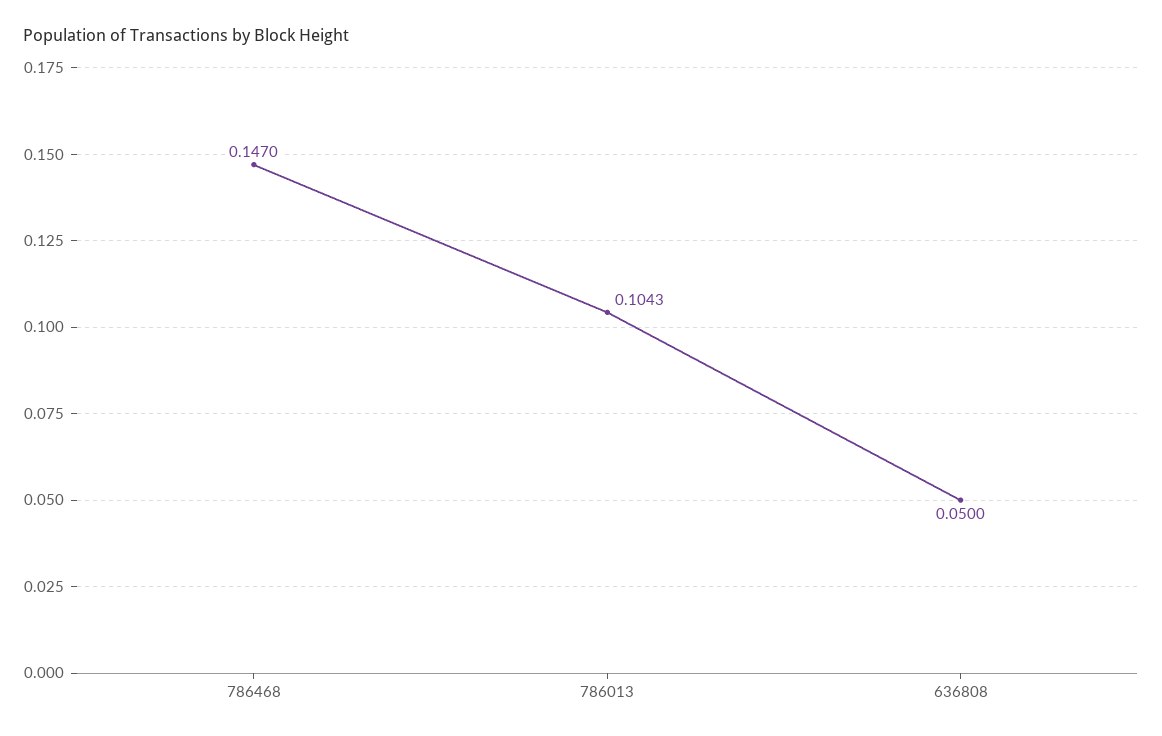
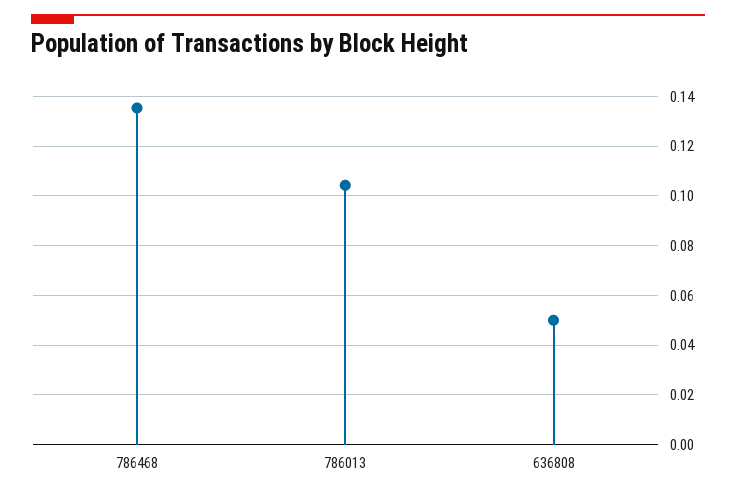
786468: 0.147 -> 0.135

